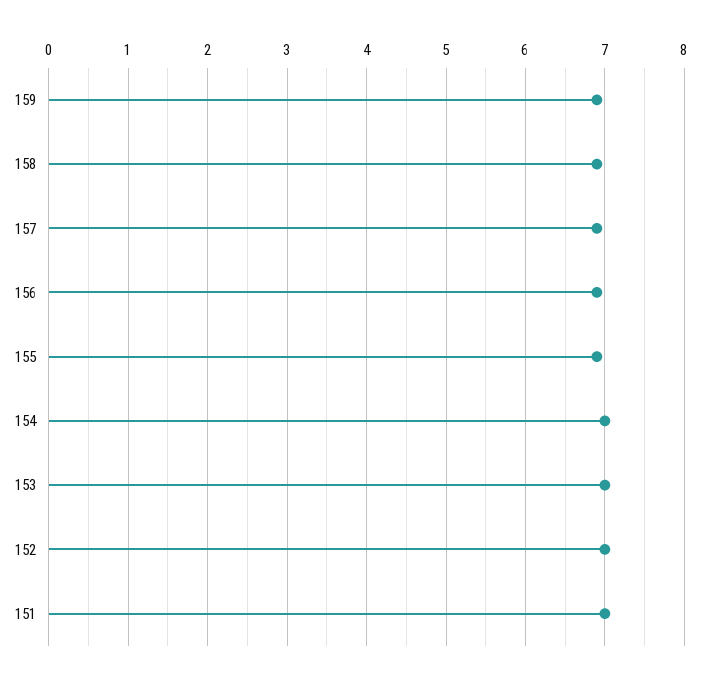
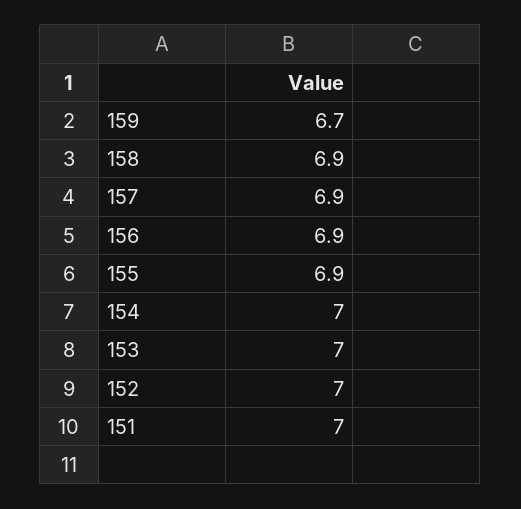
159: 6.9 -> 6.7

